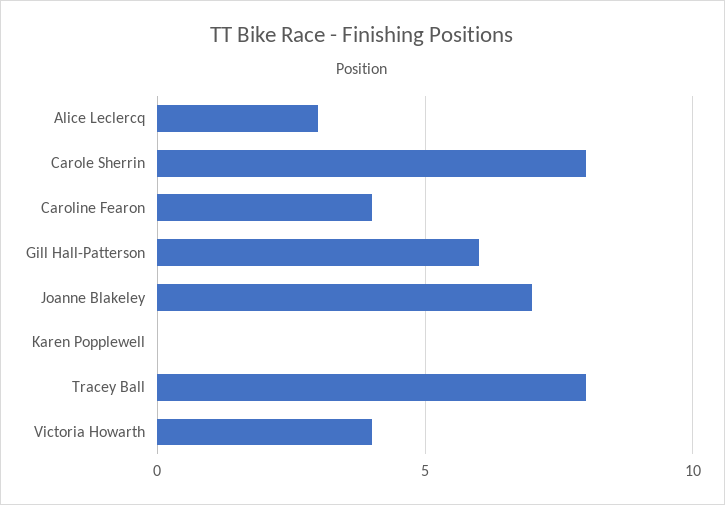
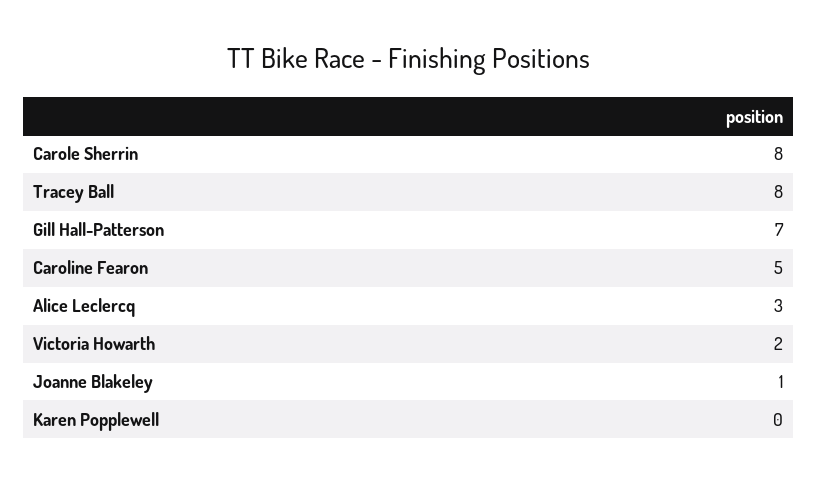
Caroline Fearon: 4 -> 5
Gill Hall-Patterson: 6 -> 7
Joanne Blakeley: 7 -> 1
Victoria Howarth: 4 -> 2

